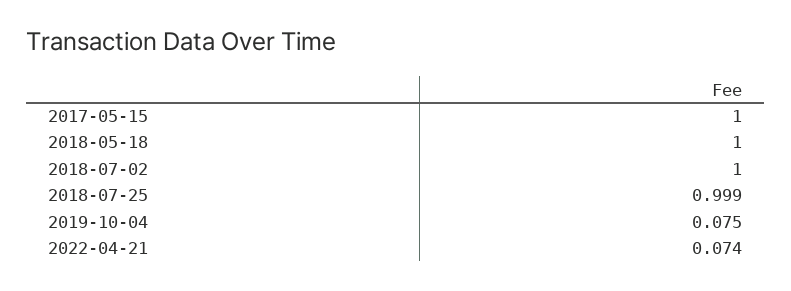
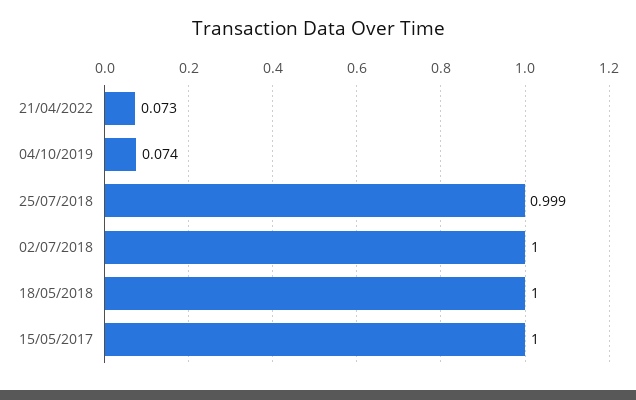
2019-10-04: 0.075 -> 0.074
2022-04-21: 0.074 -> 0.073

